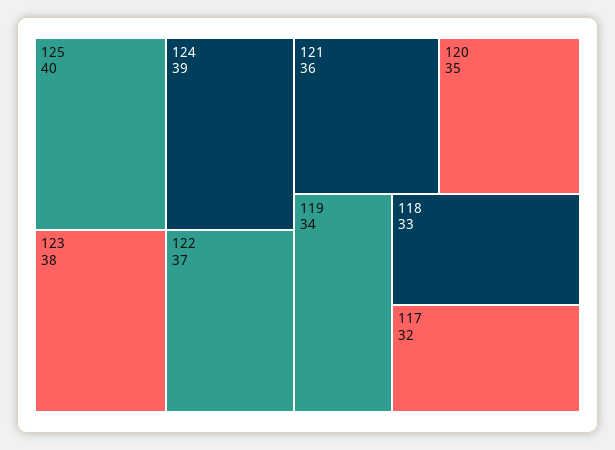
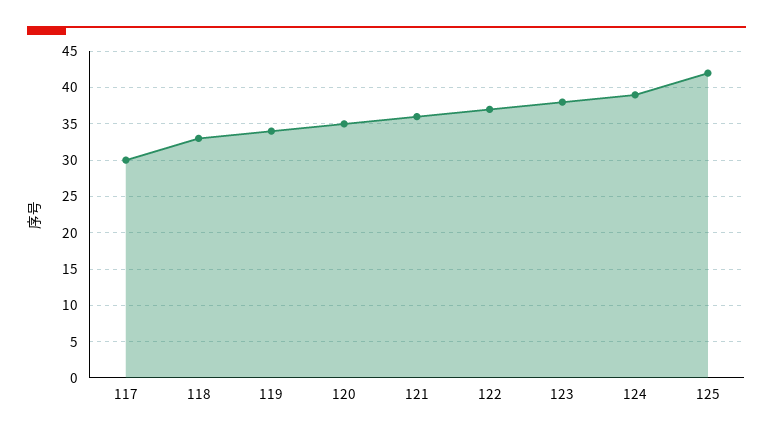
125: 40 -> 42
117: 32 -> 30

